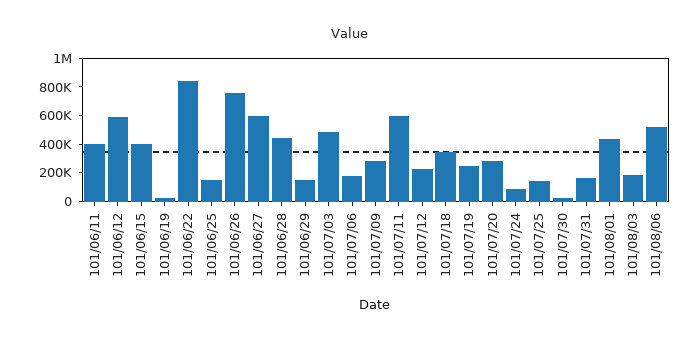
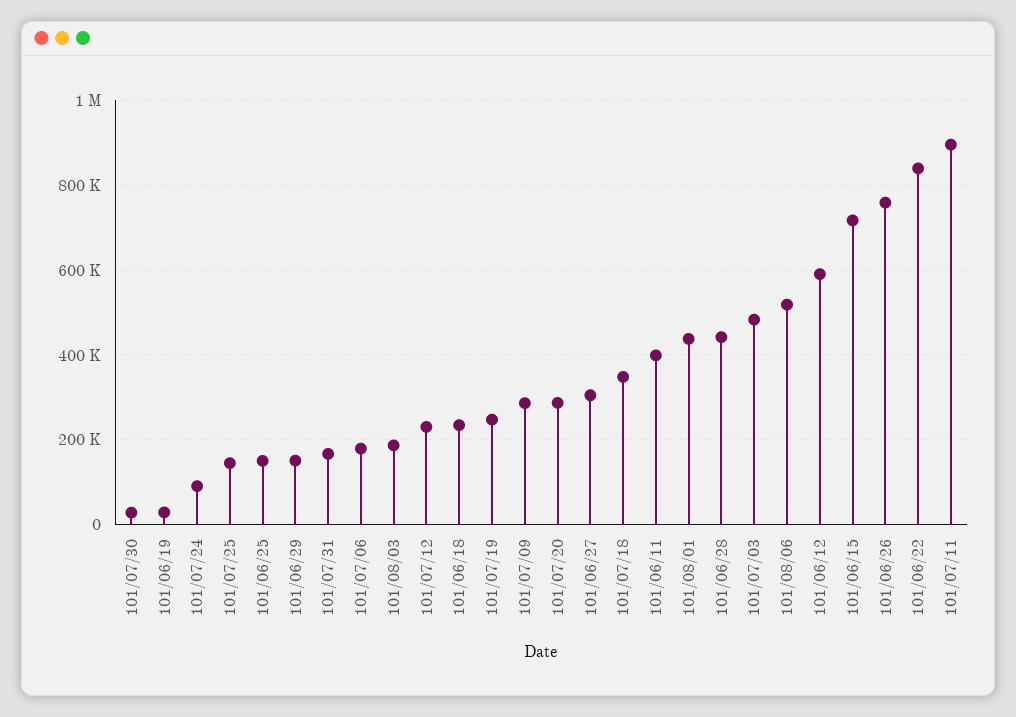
101/06/15: 400000 -> 720000
101/06/27: 600000 -> 300000
101/07/11: 600000 -> 900000
101/06/18: none -> 240000

